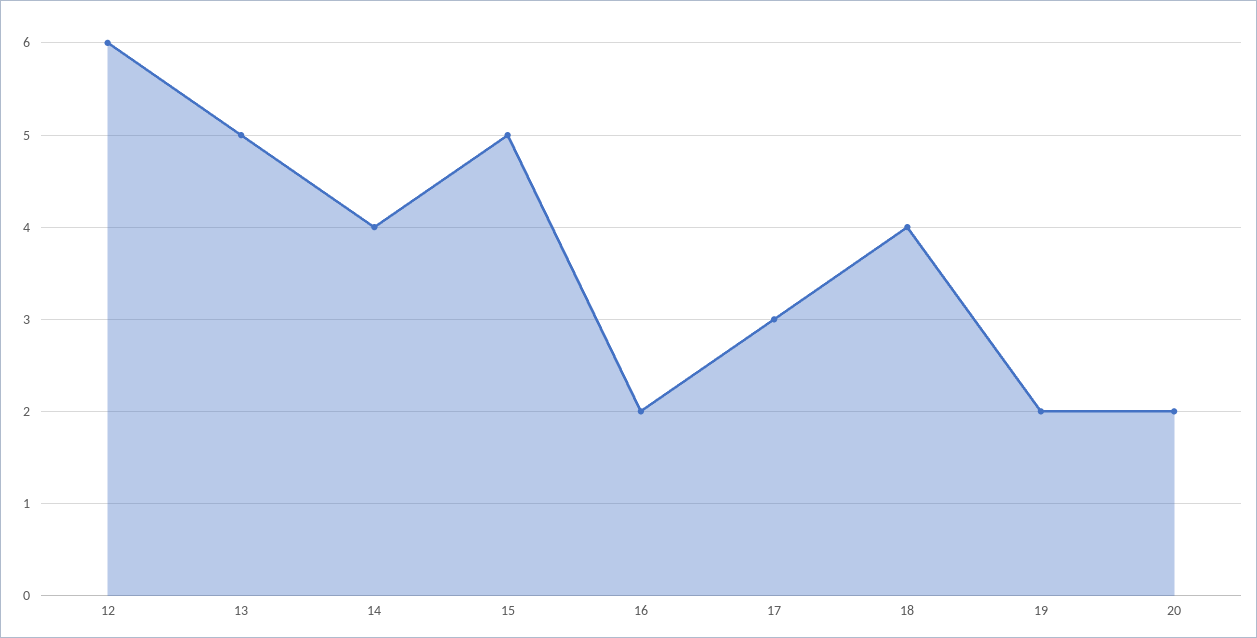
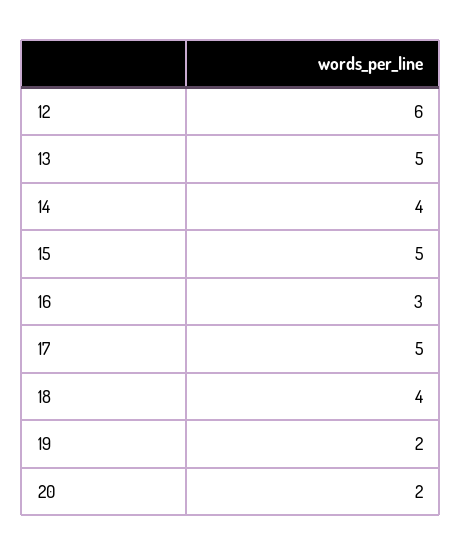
16: 2 -> 3
17: 3 -> 5

